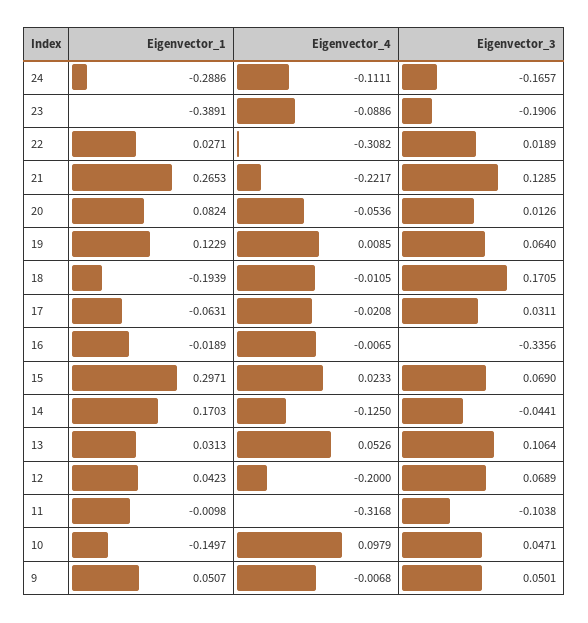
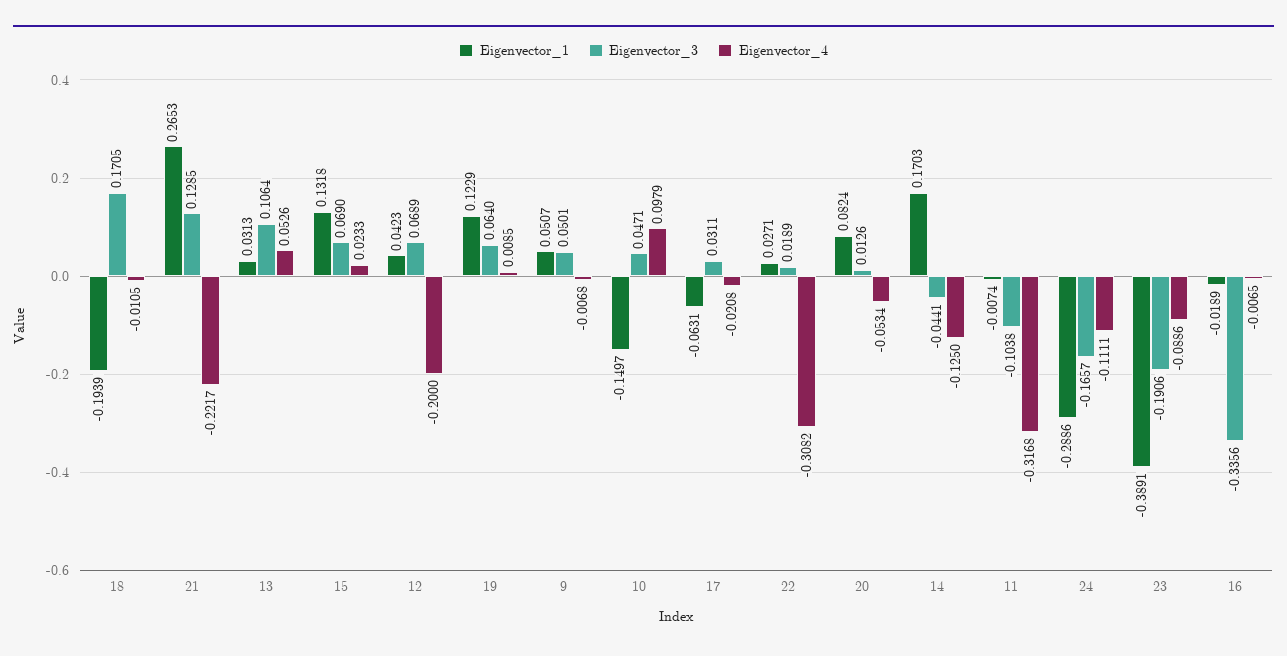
Eigenvector_4, 20: -0.0536 -> -0.0534
Eigenvector_1, 15: 0.2971 -> 0.1318
Eigenvector_1, 11: -0.0098 -> -0.0074

